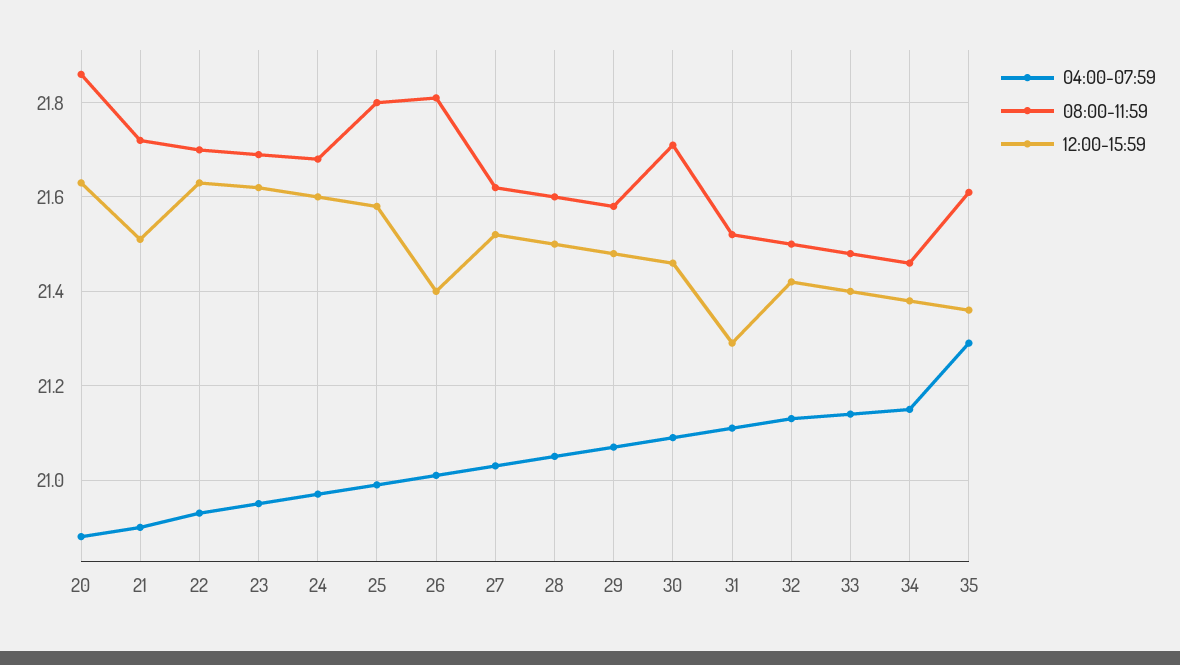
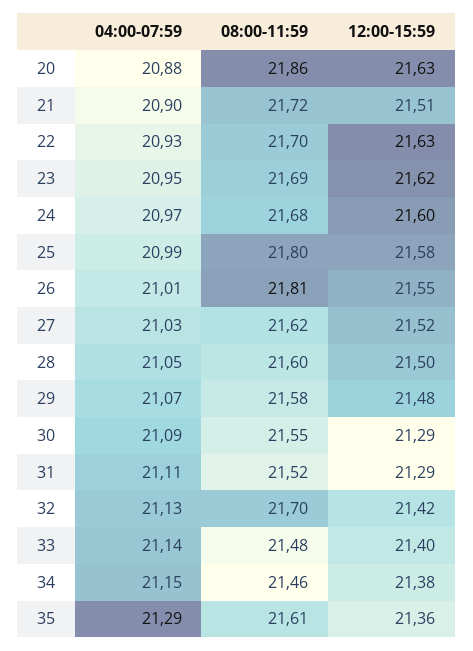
12:00-15:59, 26: 21.4 -> 21.55
08:00-11:59, 30: 21.7 -> 21.55
12:00-15:59, 30: 21.45 -> 21.29
08:00-11:59, 32: 21.5 -> 21.7

